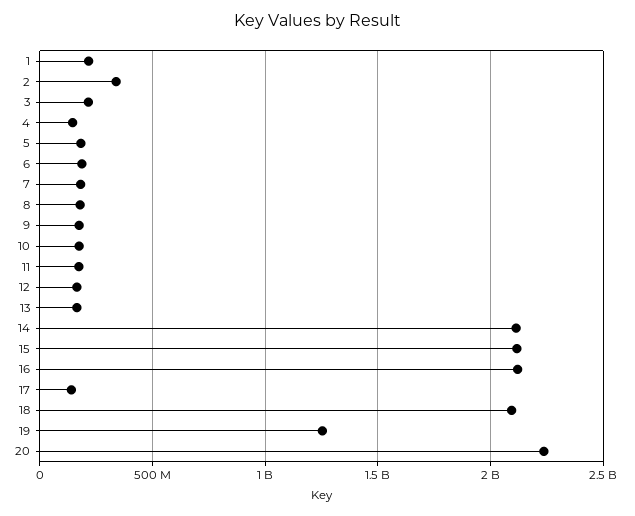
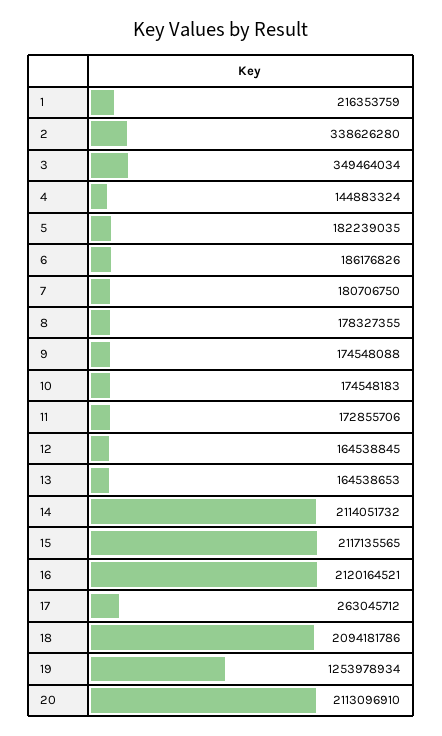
3: 200000000 -> 349464034
17: 150000000 -> 263045712
20: 2250000000 -> 2113096910

